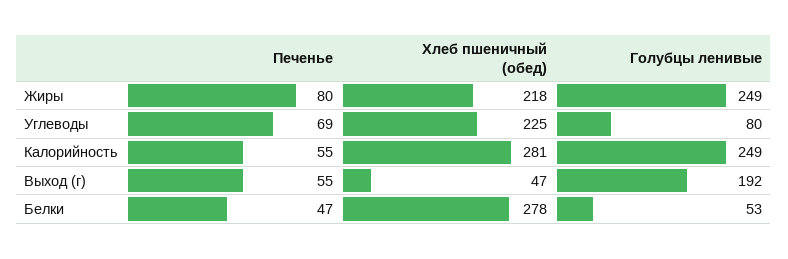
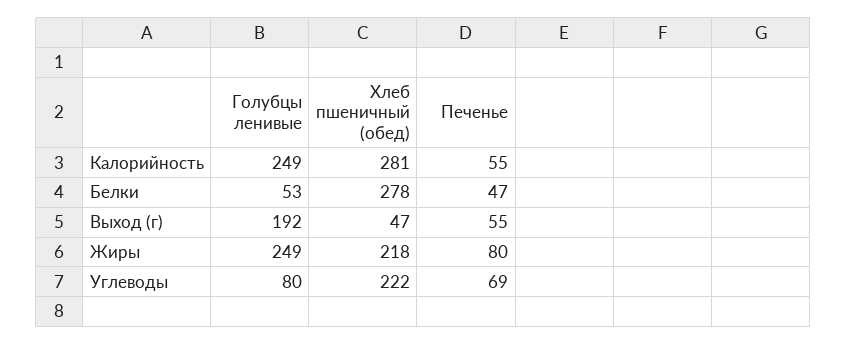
Хлеб пшеничный (обед), Углеводы: 225 -> 222

